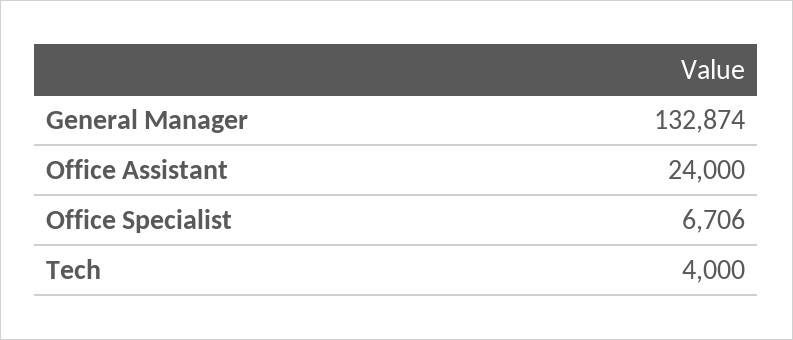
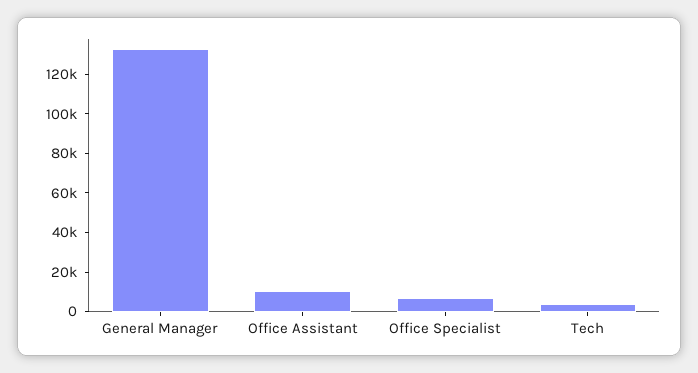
Office Assistant: 24000 -> 10000

